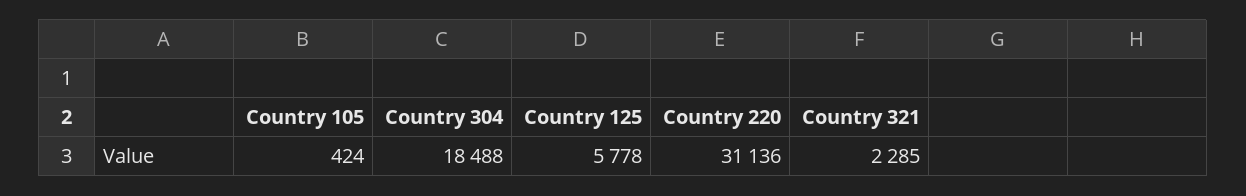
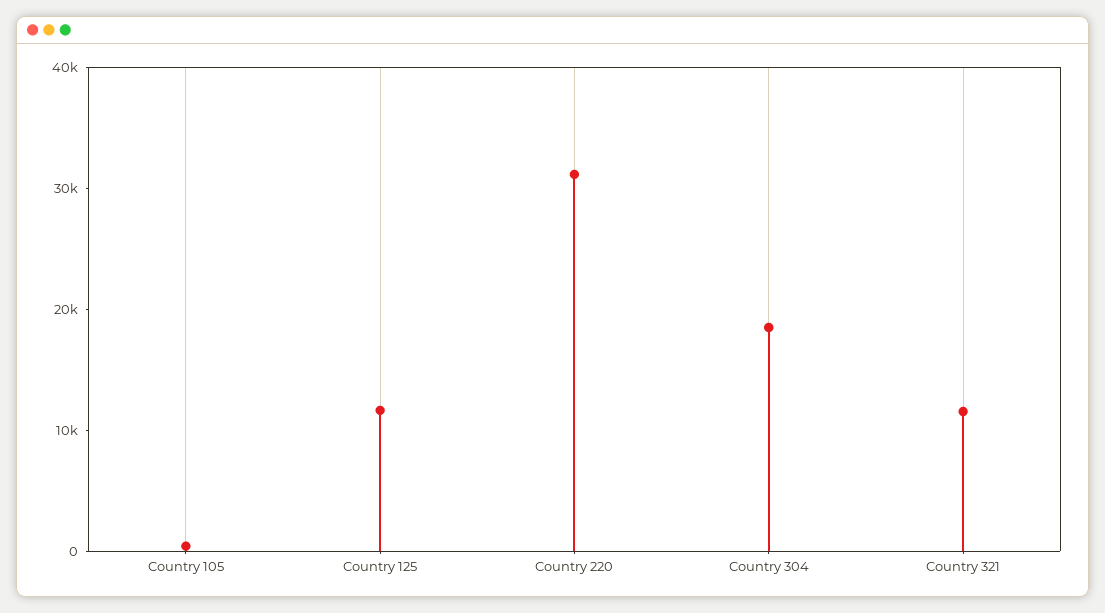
Country 125: 5778 -> 12000
Country 321: 2285 -> 12000

